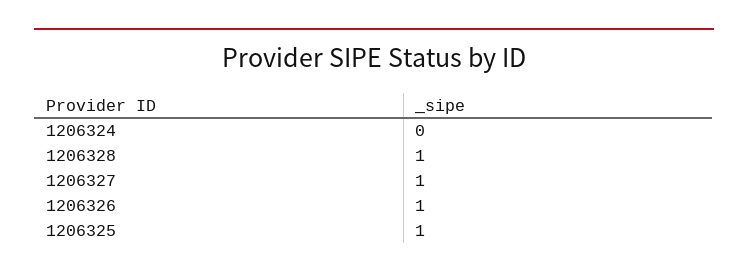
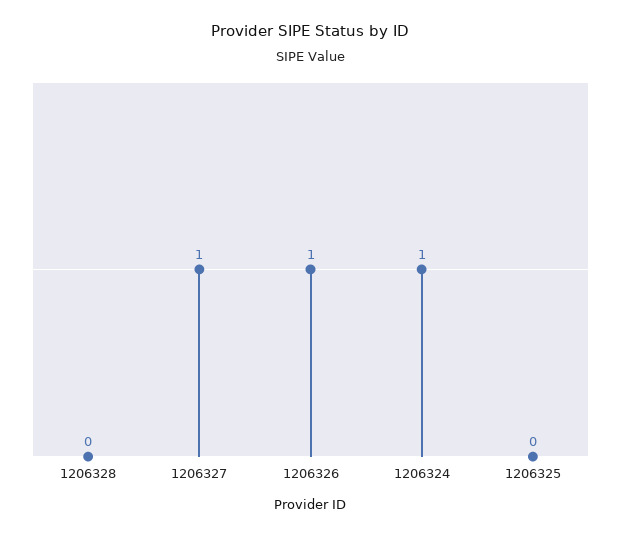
1206324: 0 -> 1
1206328: 1 -> 0
1206325: 1 -> 0

